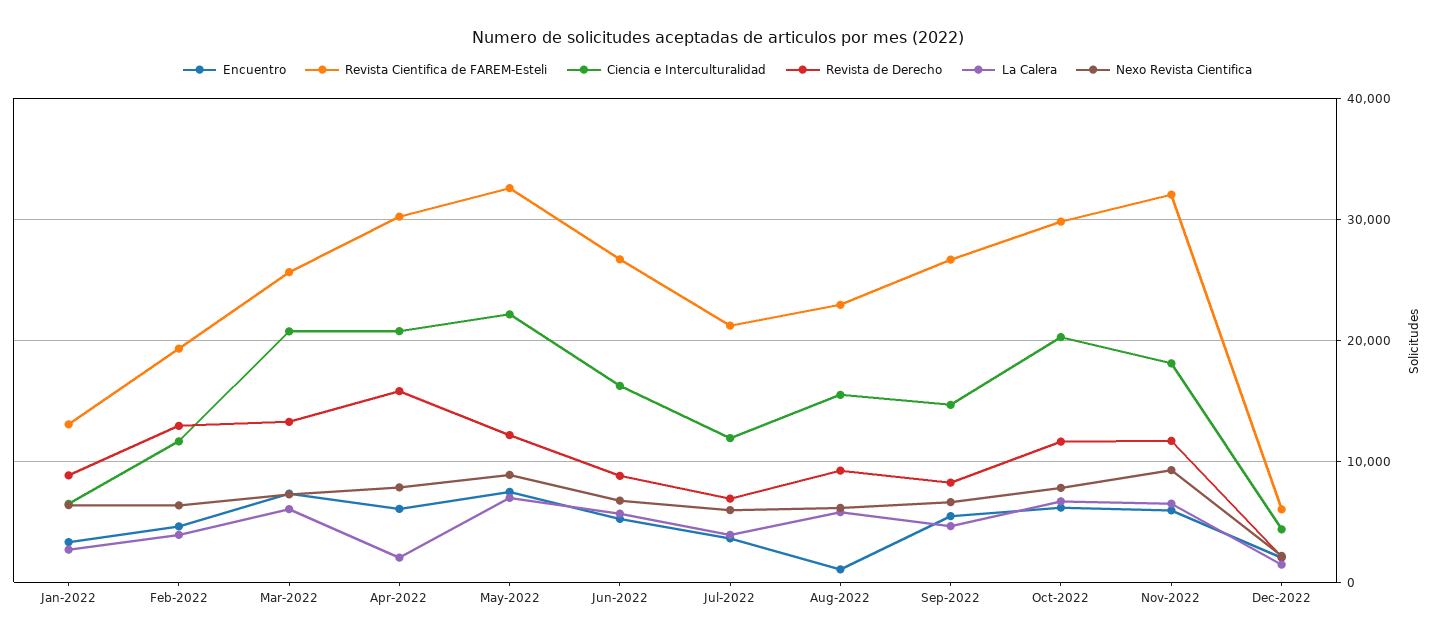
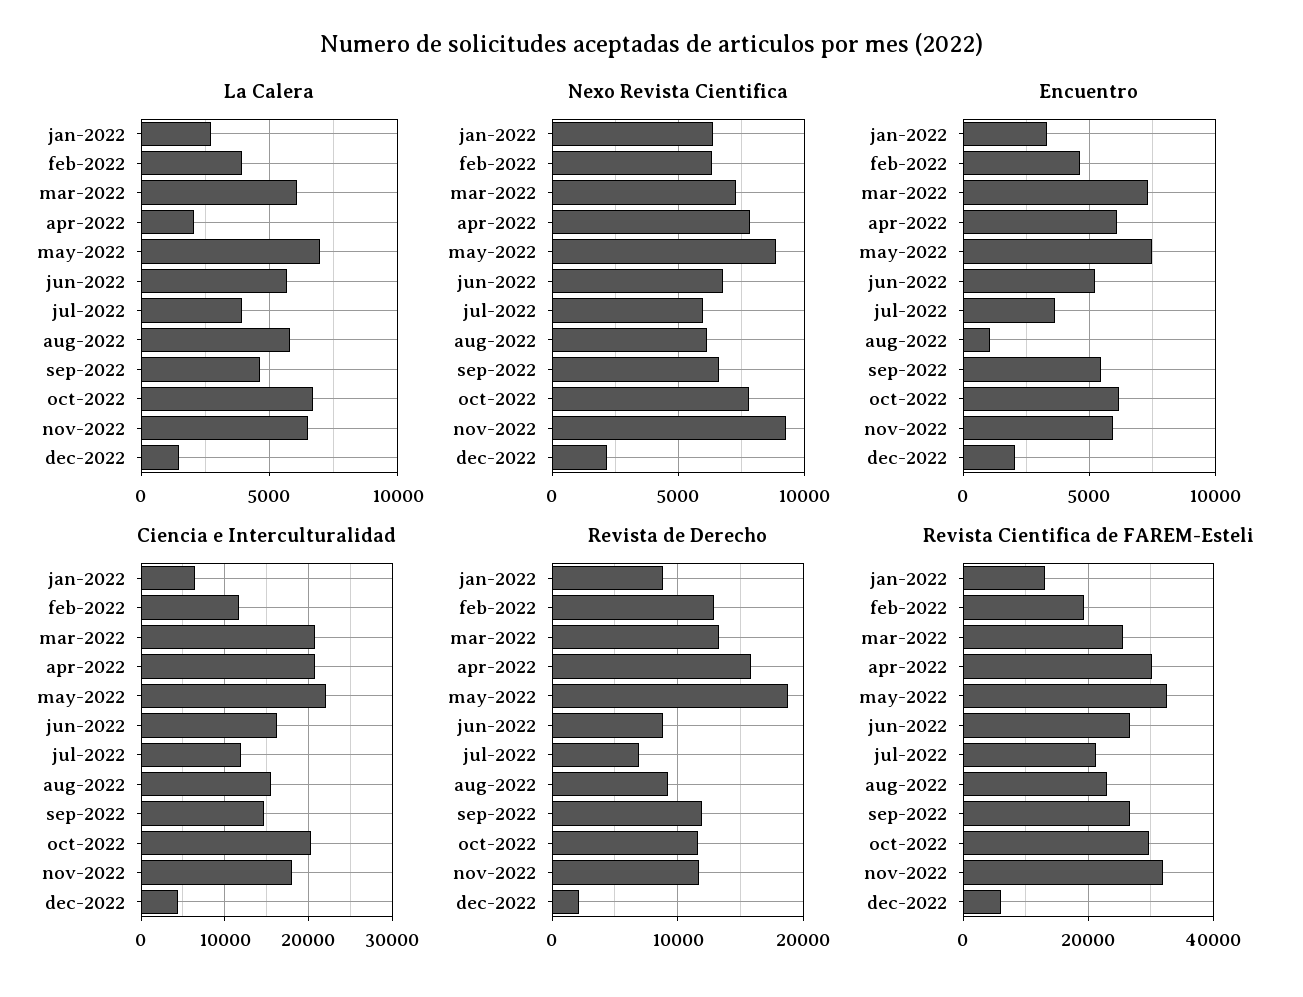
Revista de Derecho, May-2022: 12000 -> 19000
Revista de Derecho, Sep-2022: 8000 -> 12000

